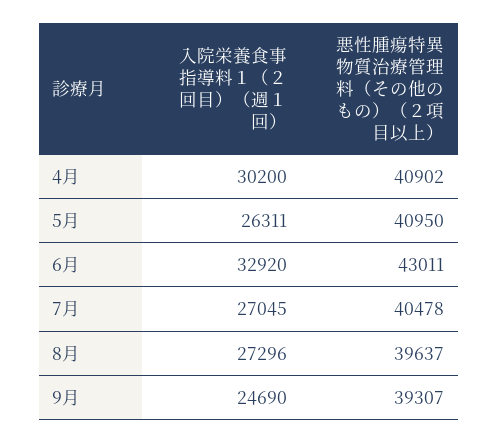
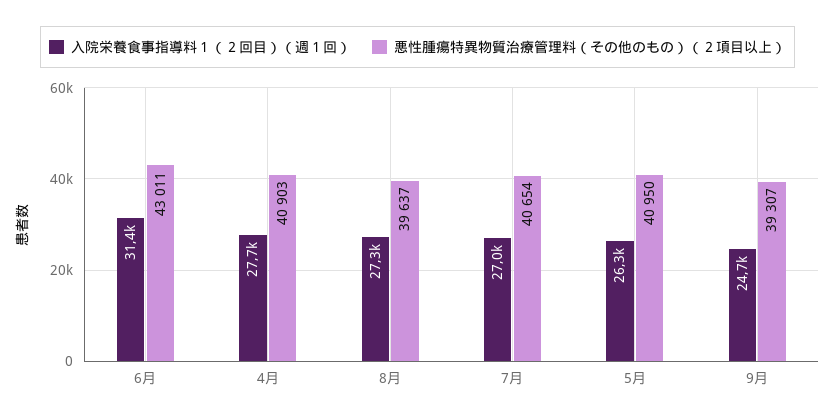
入院栄養食事指導料１（２回目）（週１回）, 4月: 30200 -> 27700
悪性腫瘍特異物質治療管理料（その他のもの）（２項目以上）, 4月: 40902 -> 40903
入院栄養食事指導料１（２回目）（週１回）, 6月: 32920 -> 31400
悪性腫瘍特異物質治療管理料（その他のもの）（２項目以上）, 7月: 40478 -> 40654

